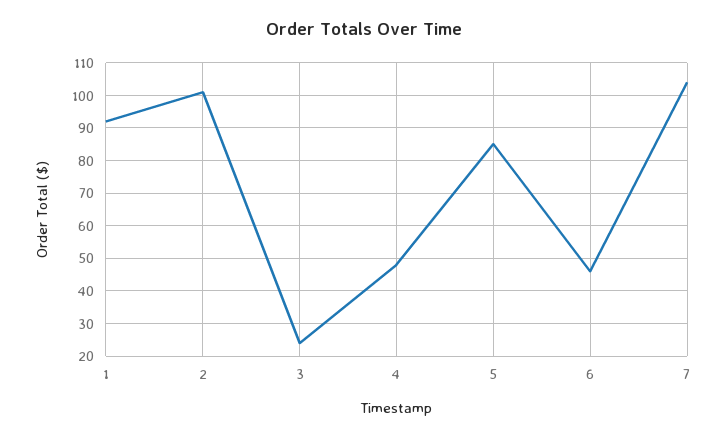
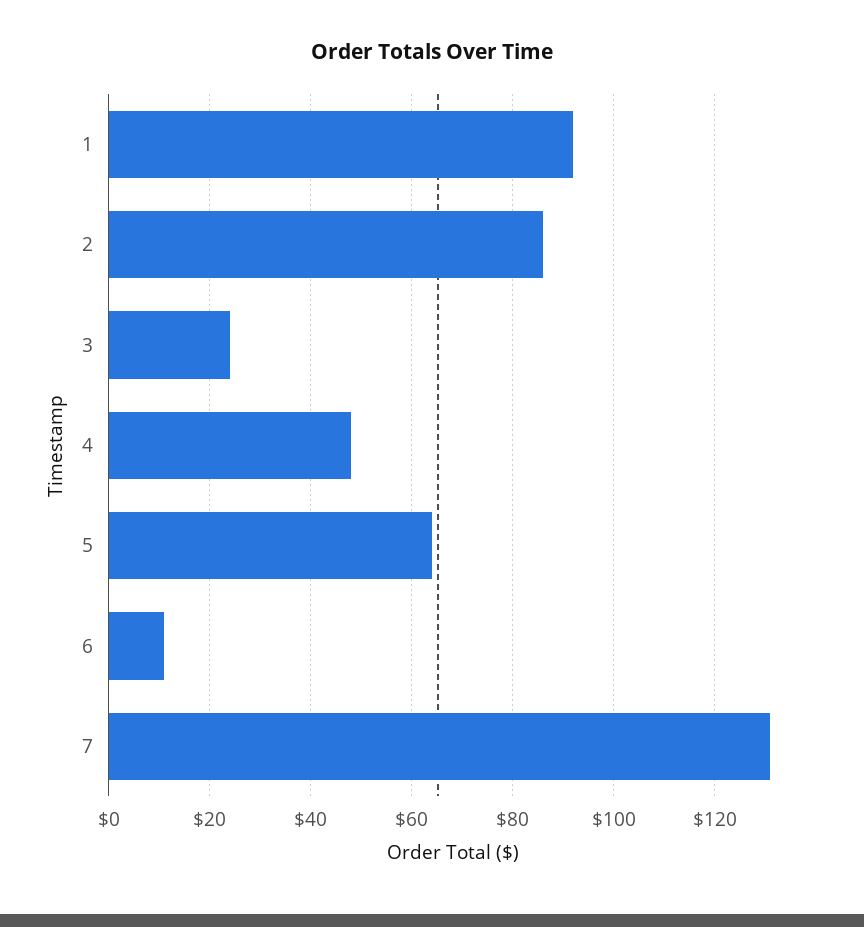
2: 100 -> 85
5: 85 -> 65
6: 45 -> 10
7: 105 -> 130

